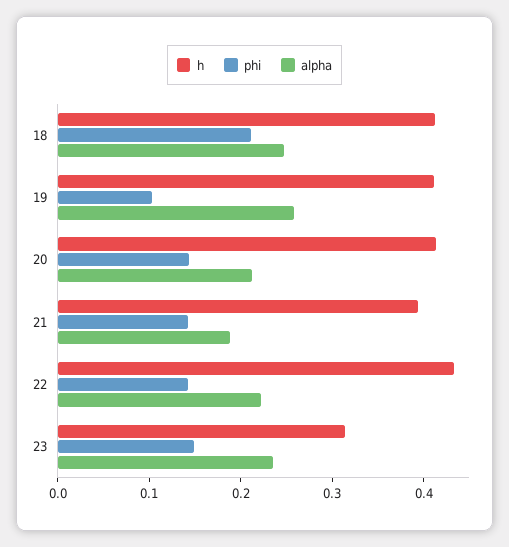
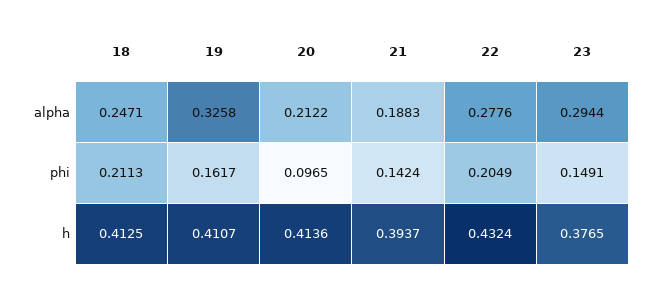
phi, 19: 0.1 -> 0.1617
alpha, 19: 0.26 -> 0.3258
phi, 20: 0.14 -> 0.0965
phi, 22: 0.14 -> 0.2049
alpha, 22: 0.22 -> 0.2776
h, 23: 0.32 -> 0.3765
alpha, 23: 0.24 -> 0.2944

